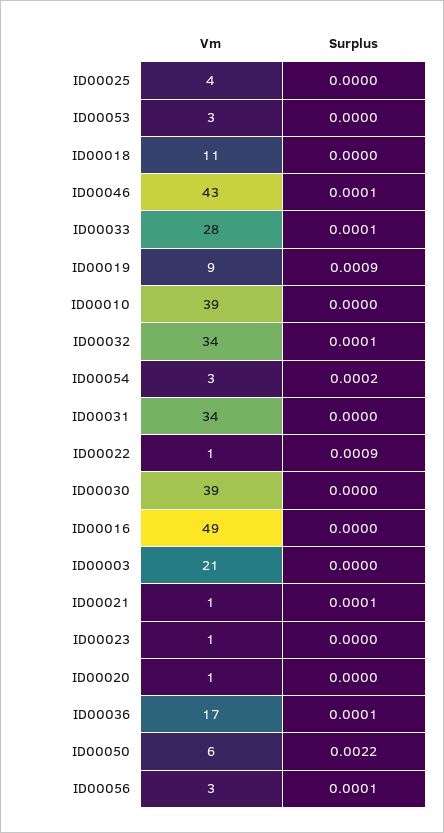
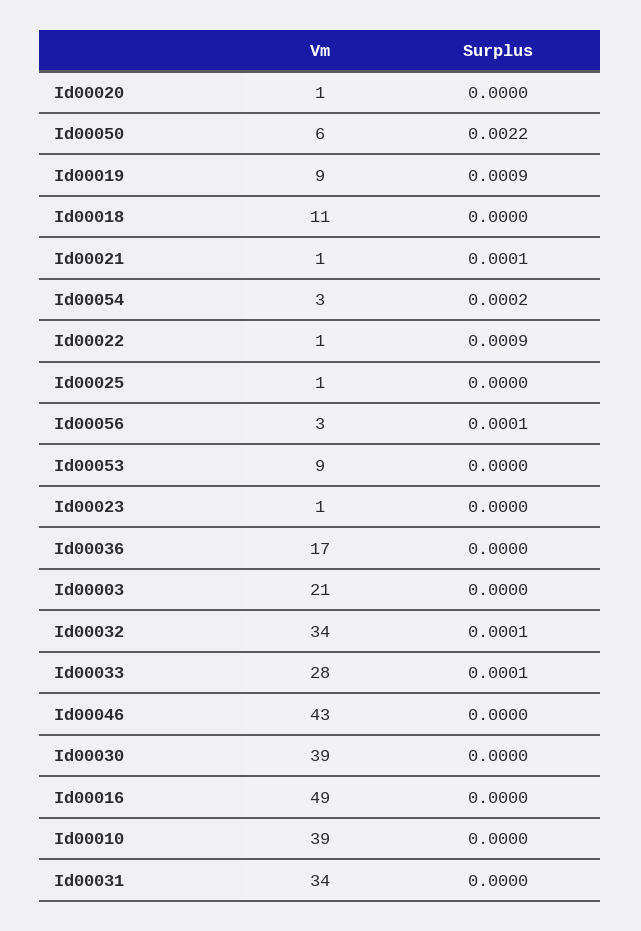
Vm, ID00025: 4 -> 1
Vm, ID00053: 3 -> 9
Surplus, ID00046: 0.0001 -> 0
Surplus, ID00036: 0.0001 -> 0

